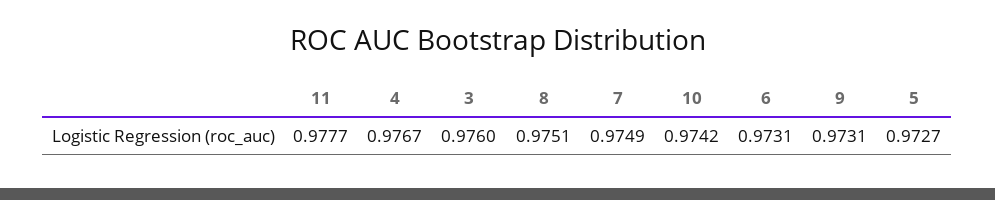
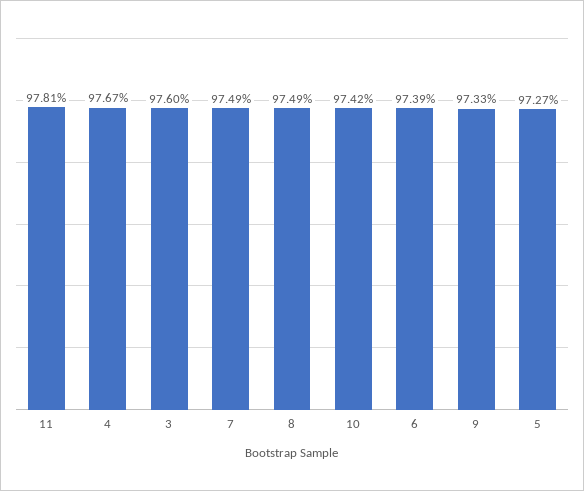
11: 0.9777 -> 0.9781
8: 0.9751 -> 0.9749
6: 0.9731 -> 0.9739
9: 0.9731 -> 0.9733

